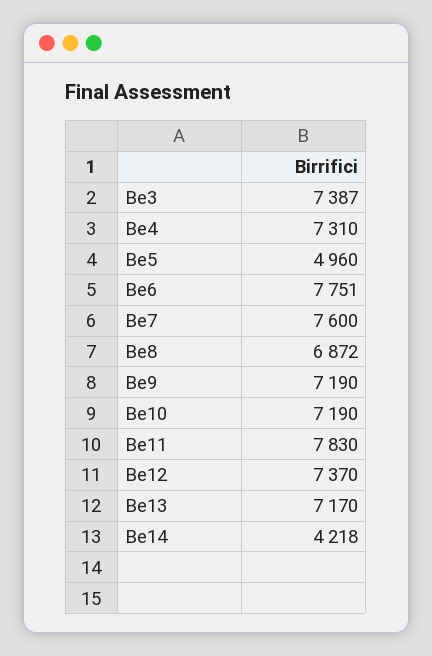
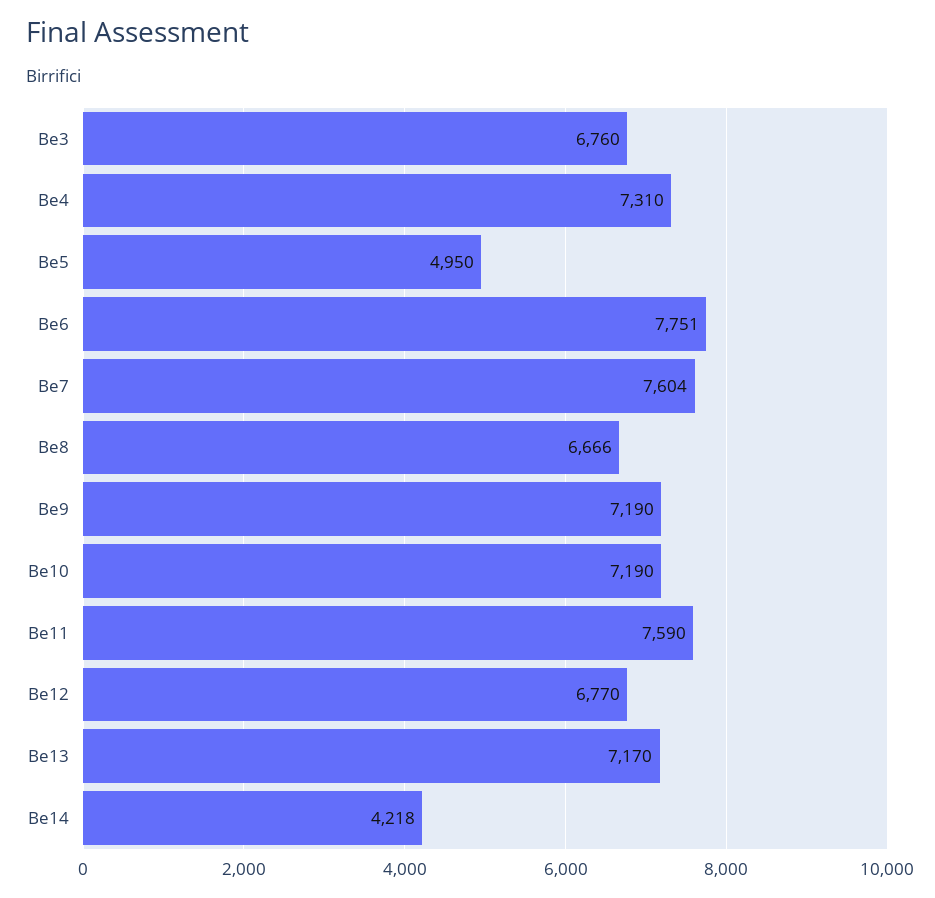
Be3: 7387 -> 6760
Be5: 4960 -> 4950
Be7: 7600 -> 7604
Be8: 6872 -> 6666
Be11: 7830 -> 7590
Be12: 7370 -> 6770

